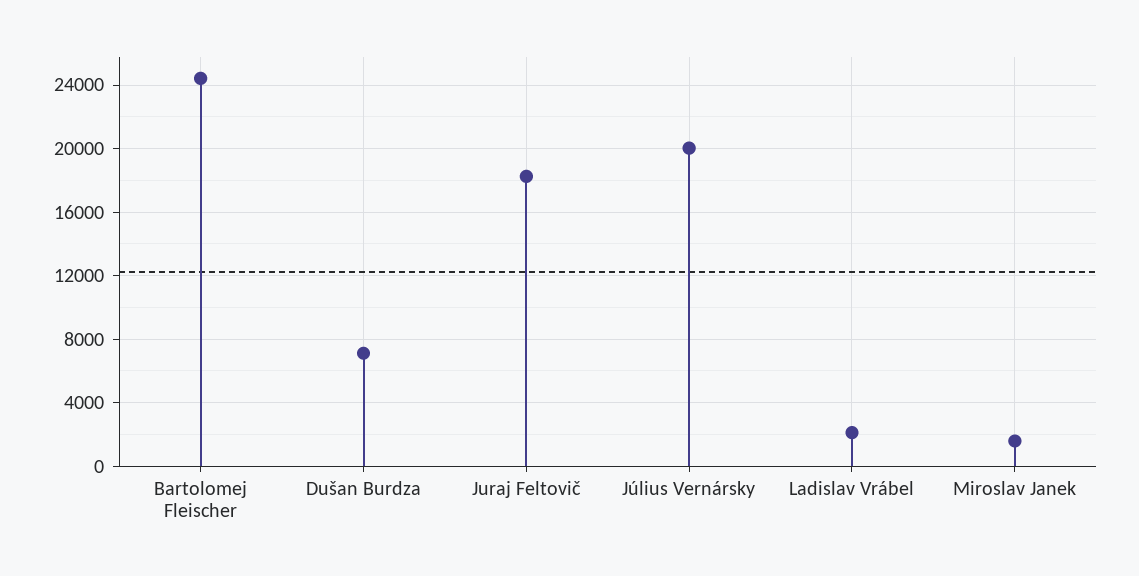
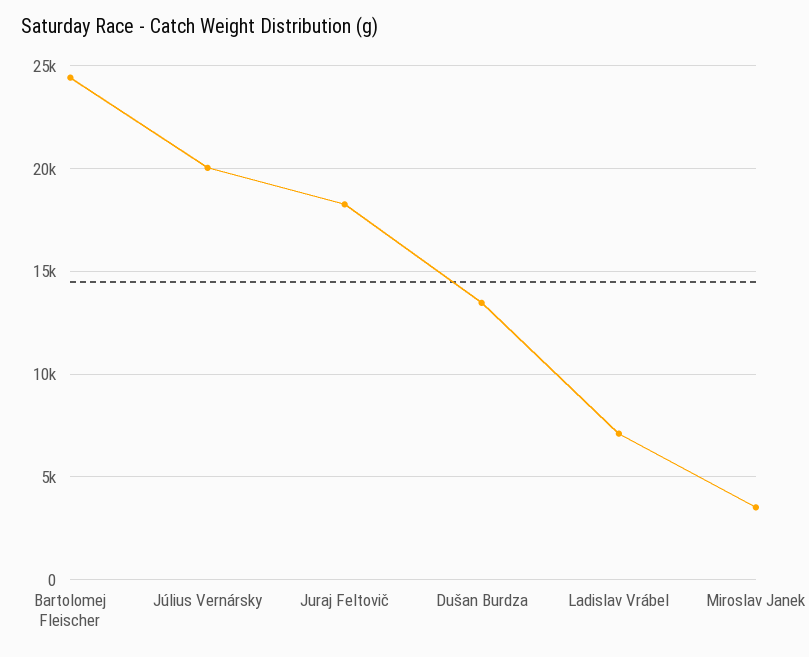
Dušan Burdza: 7000 -> 13500
Ladislav Vrábel: 2000 -> 7000
Miroslav Janek: 1500 -> 3500

